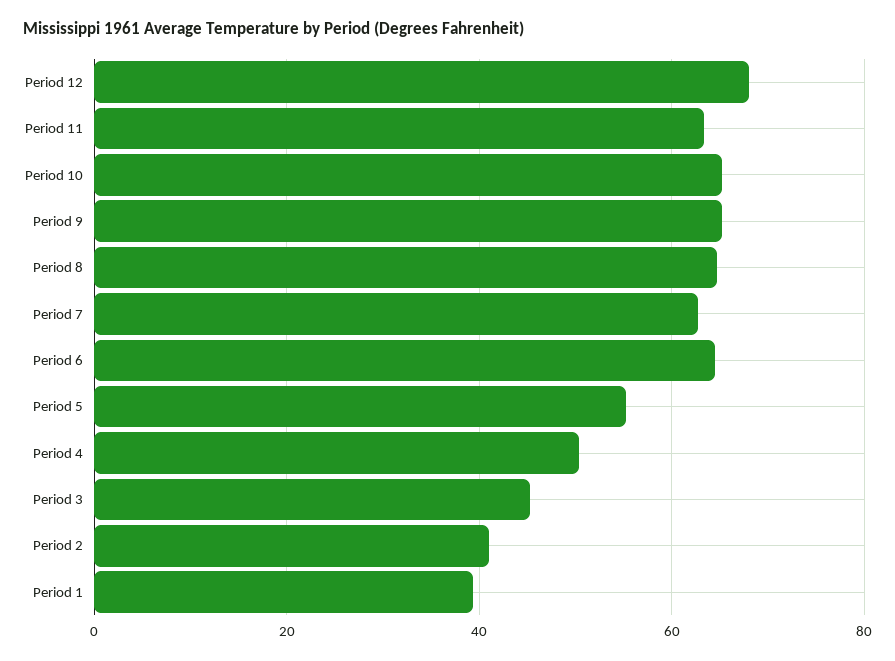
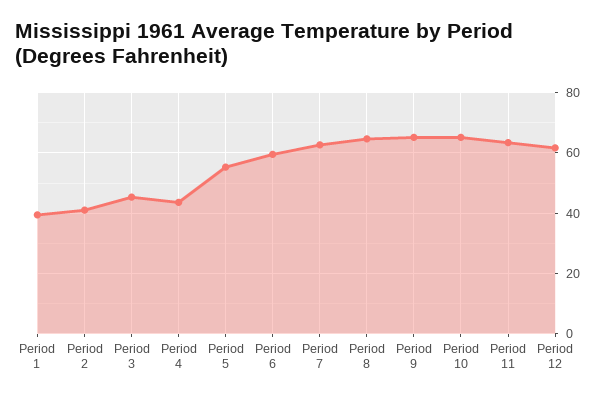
Period 12: 68 -> 62
Period 6: 64 -> 60
Period 4: 50 -> 44

